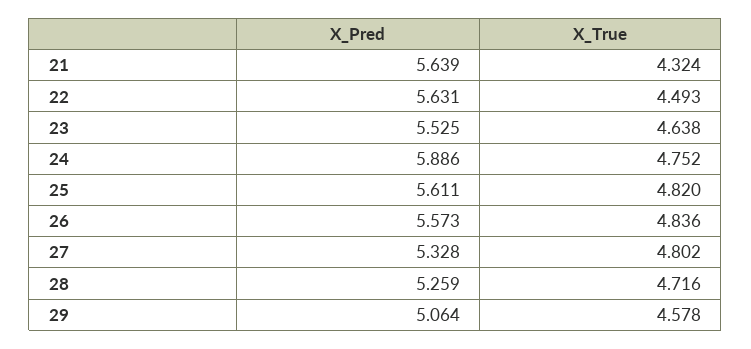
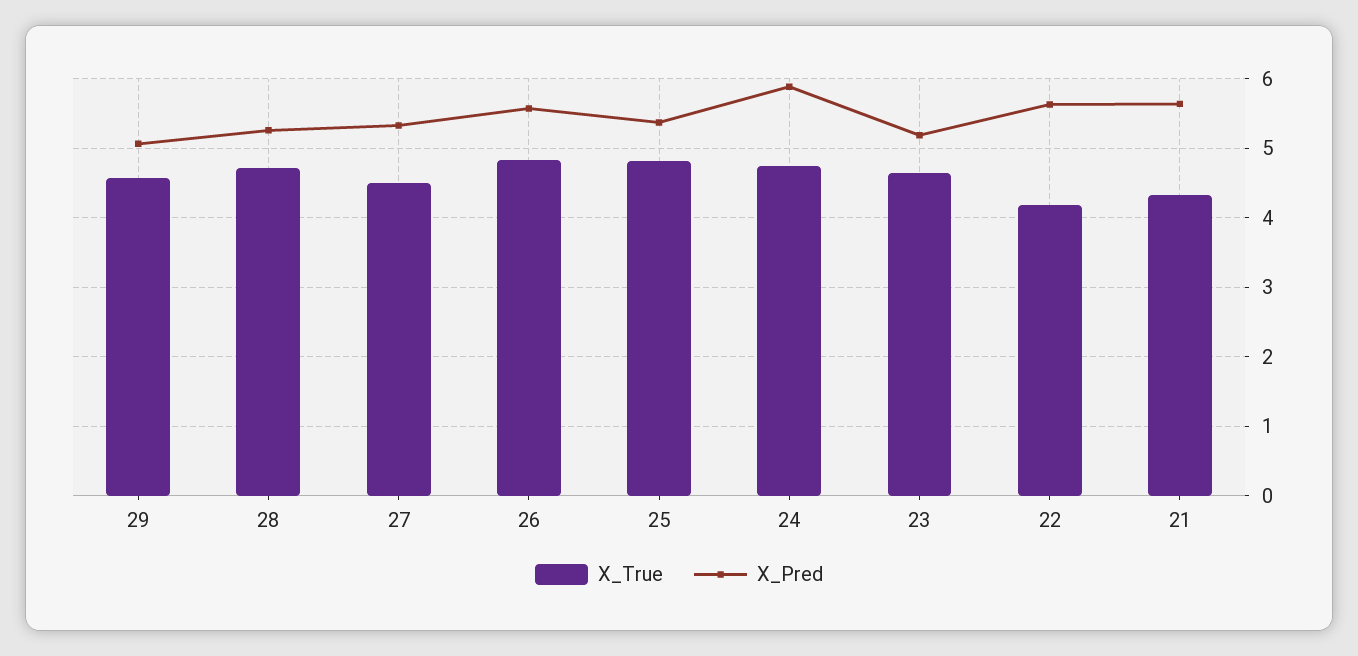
X_True, 22: 4.493 -> 4.2
X_Pred, 23: 5.525 -> 5.2
X_Pred, 25: 5.611 -> 5.4
X_True, 27: 4.802 -> 4.5

